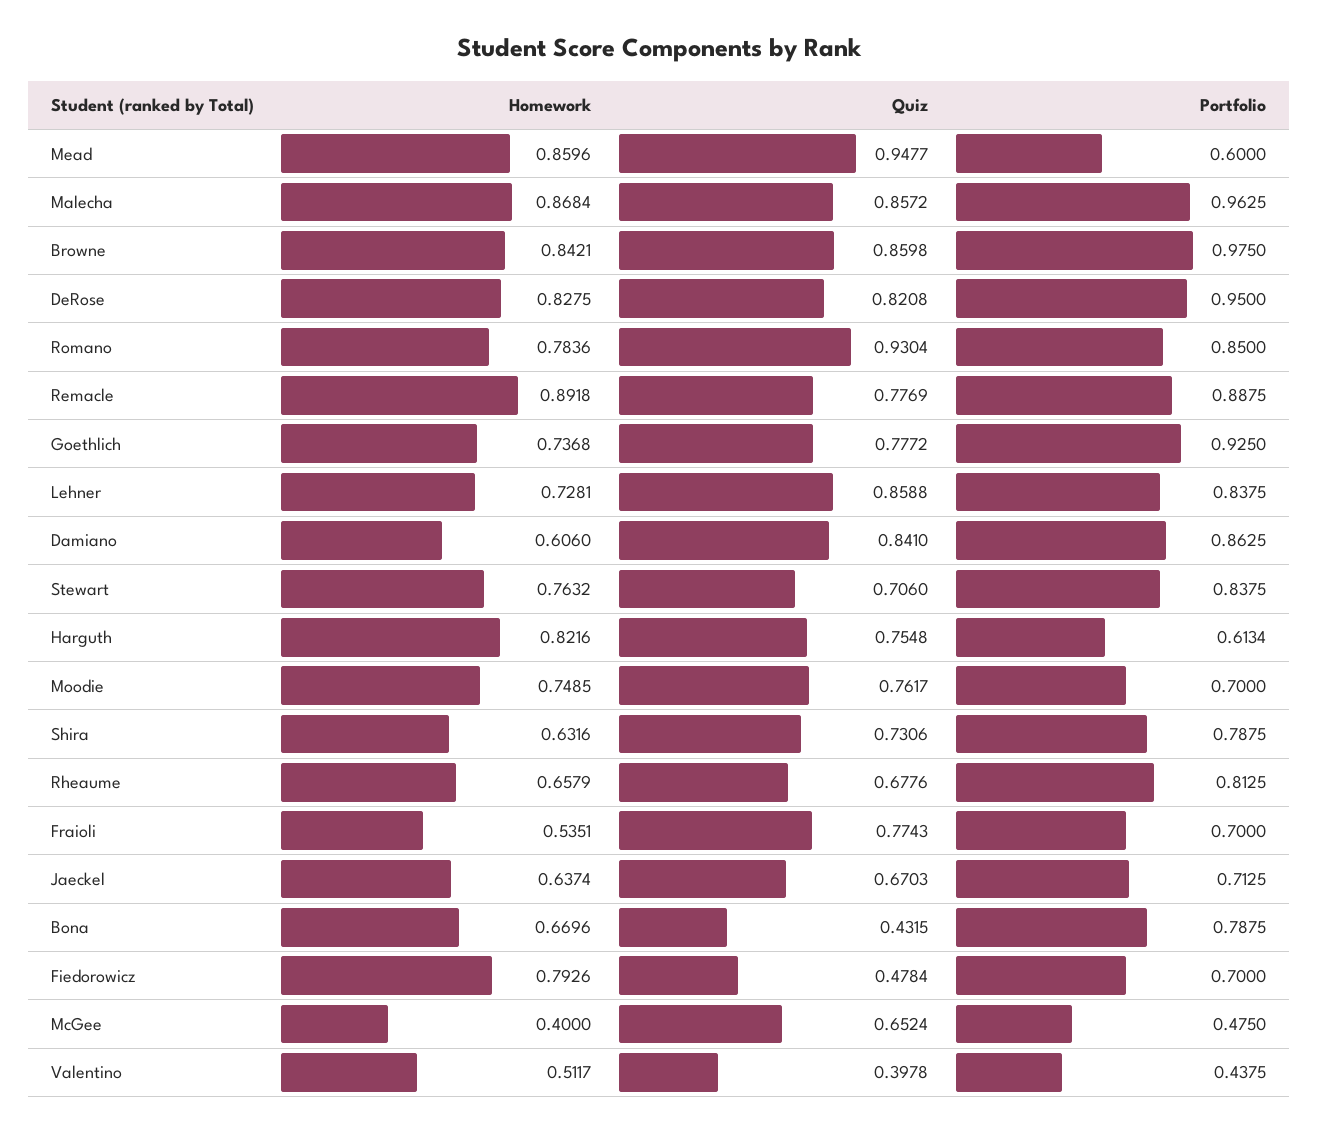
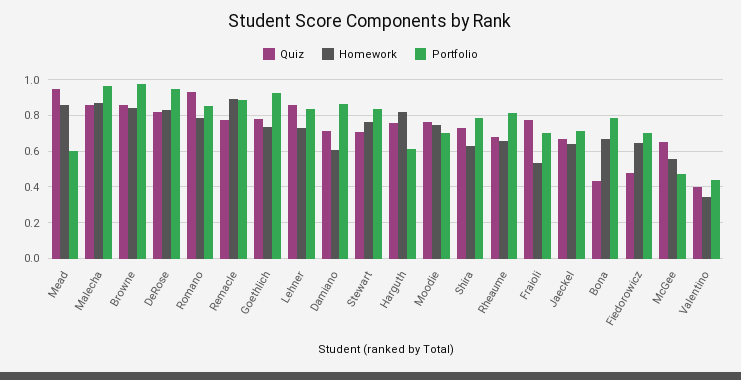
Quiz, Damiano: 0.841 -> 0.7
Homework, Fiedorowicz: 0.7926 -> 0.65
Homework, McGee: 0.4 -> 0.55
Homework, Valentino: 0.5117 -> 0.35

